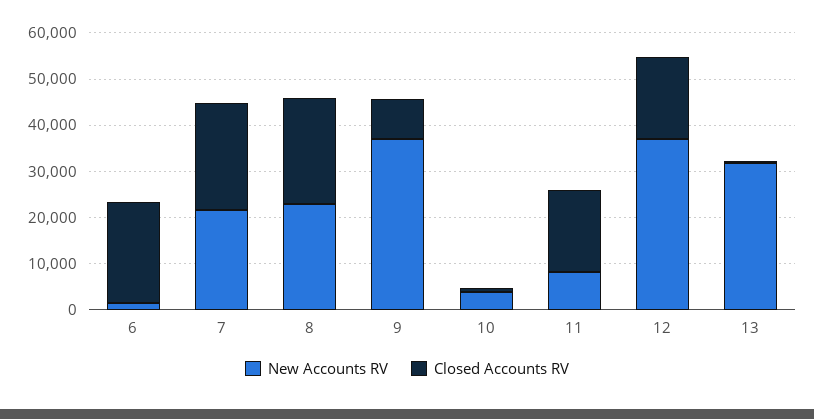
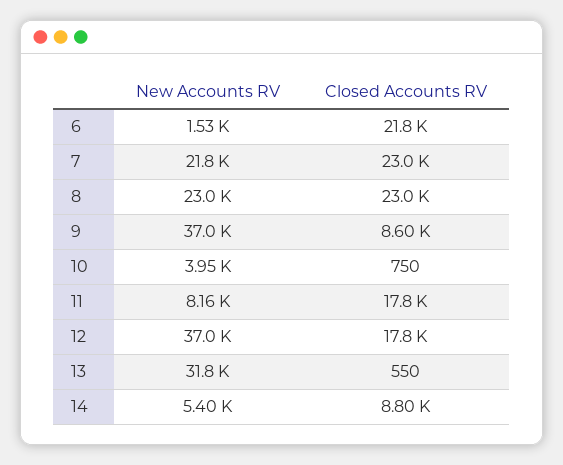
New Accounts RV, 14: none -> 5400
Closed Accounts RV, 14: none -> 8800

